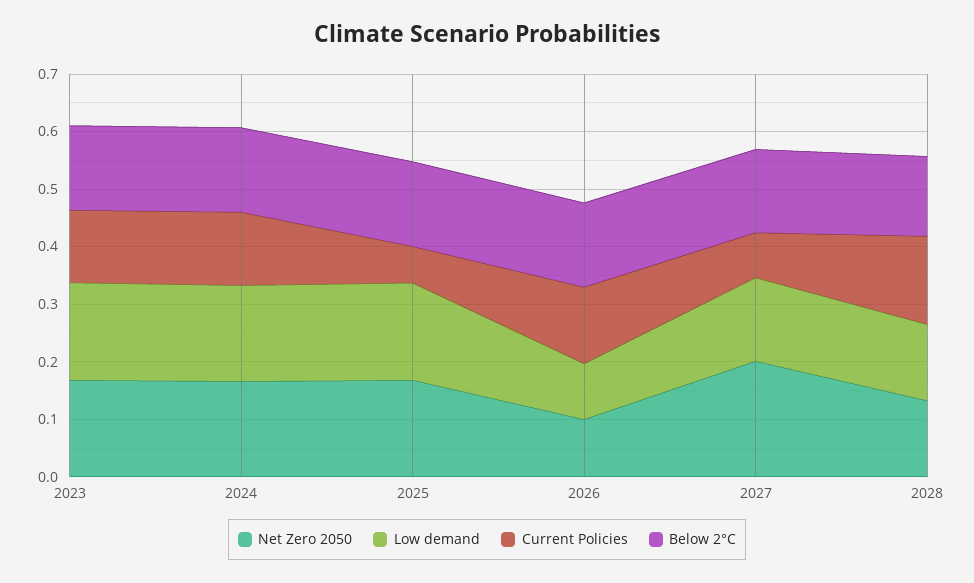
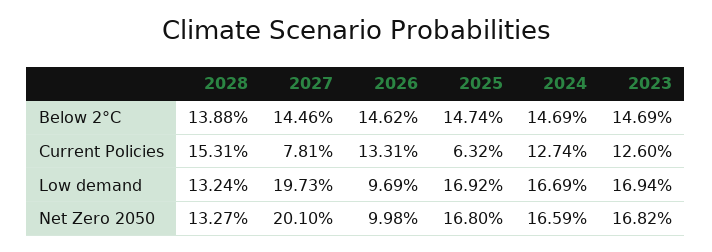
Low demand, 2027: 0.14 -> 0.1973

